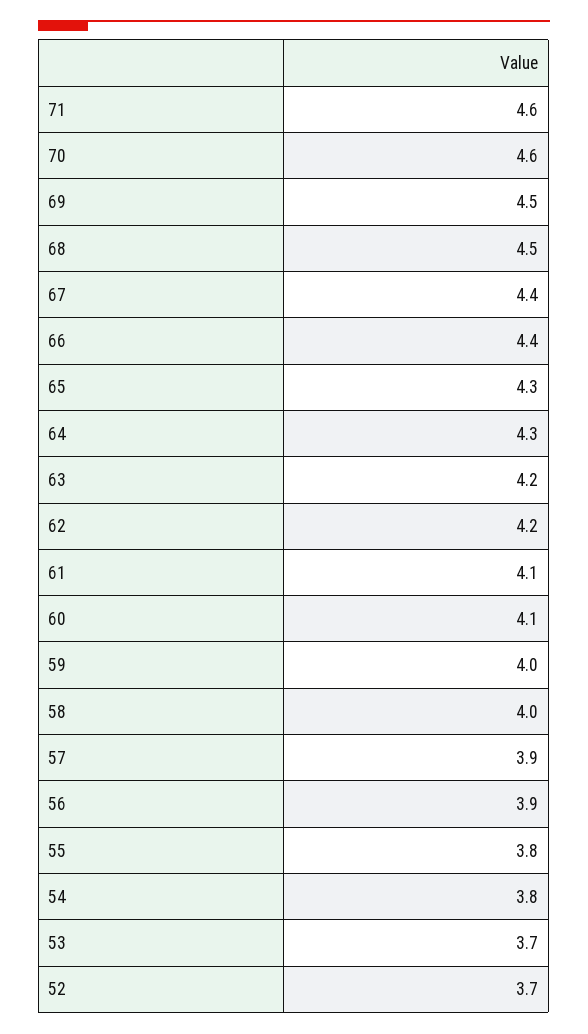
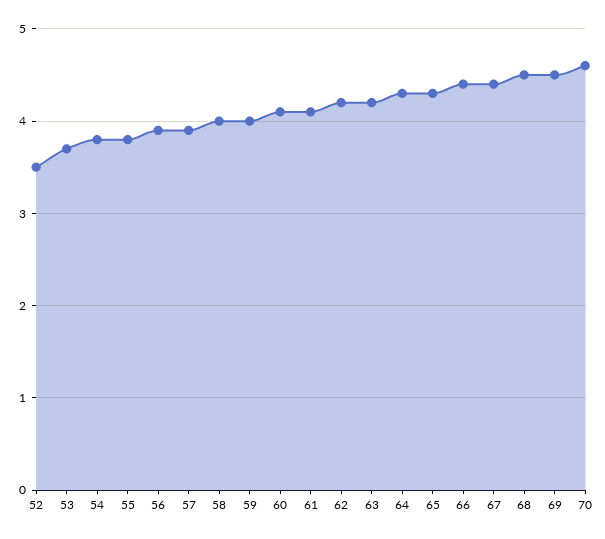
71: 4.6 -> none
52: 3.7 -> 3.5

